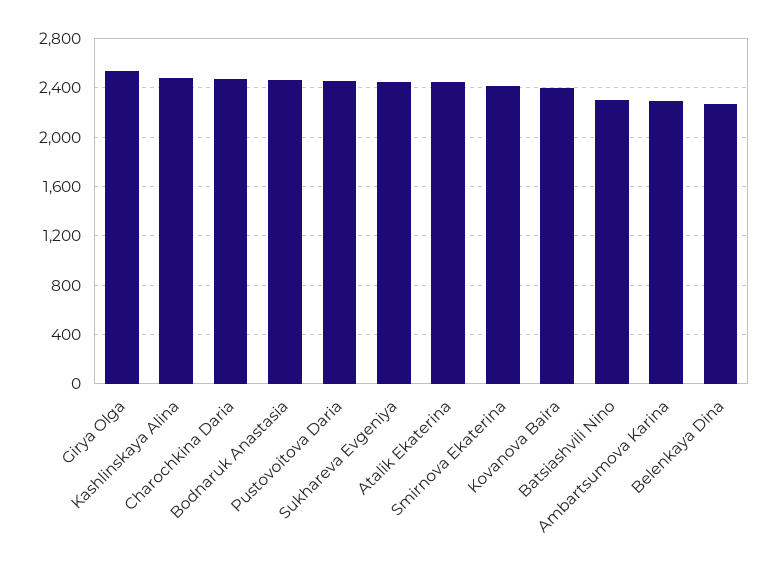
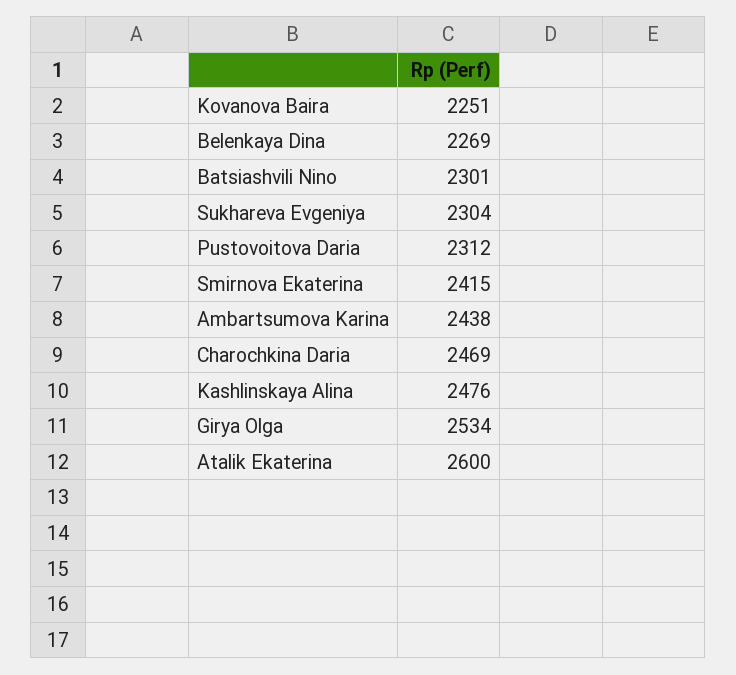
Bodnaruk Anastasia: 2450 -> none
Pustovoitova Daria: 2450 -> 2312
Sukhareva Evgeniya: 2450 -> 2304
Atalik Ekaterina: 2450 -> 2600
Kovanova Baira: 2400 -> 2251
Ambartsumova Karina: 2300 -> 2438

